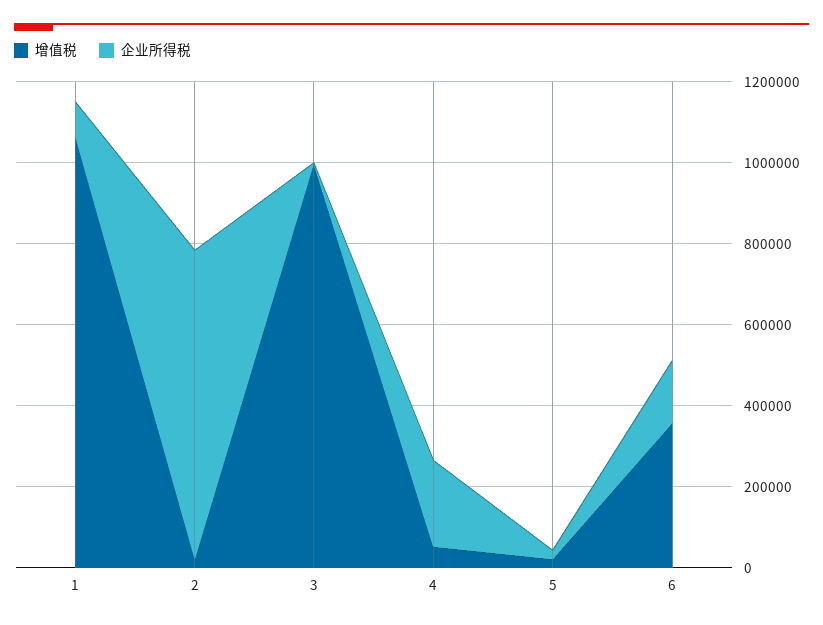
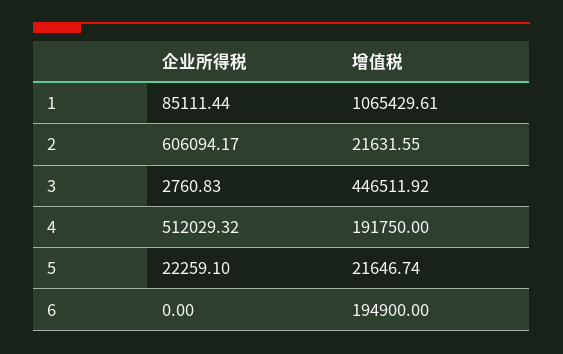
企业所得税, 2: 750000 -> 606094.17
增值税, 3: 1000000 -> 446511.92
增值税, 4: 50000 -> 191750
企业所得税, 4: 200000 -> 512029.32
增值税, 6: 350000 -> 194900
企业所得税, 6: 150000 -> 0

